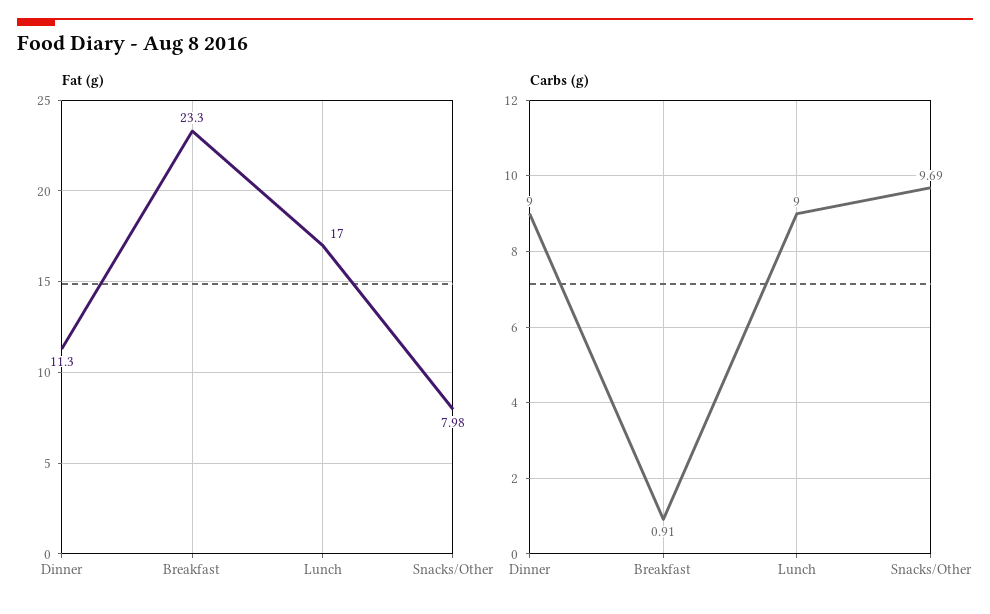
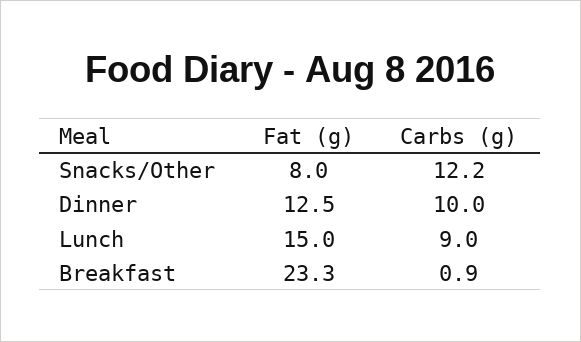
Fat (g), Dinner: 11.3 -> 12.5
Fat (g), Lunch: 17 -> 15
Carbs (g), Dinner: 9 -> 10
Carbs (g), Snacks/Other: 9.69 -> 12.2

